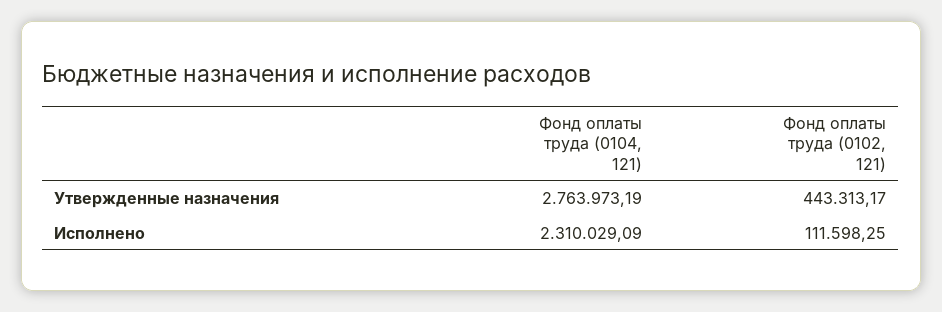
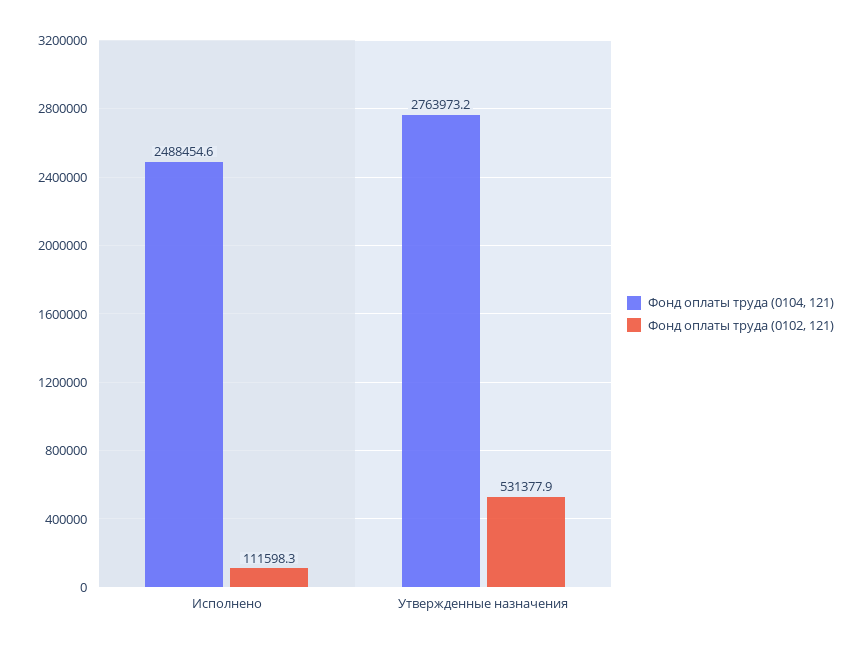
Фонд оплаты труда (0102, 121), Утвержденные назначения: 443313.17 -> 531377.9
Фонд оплаты труда (0104, 121), Исполнено: 2310029.09 -> 2488454.6

